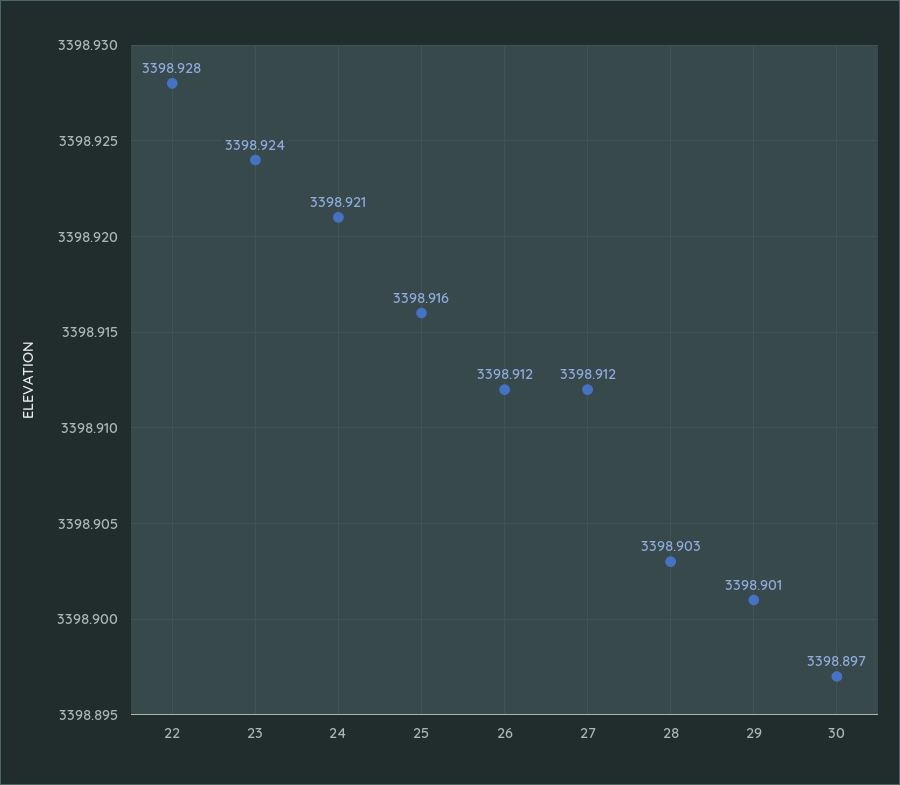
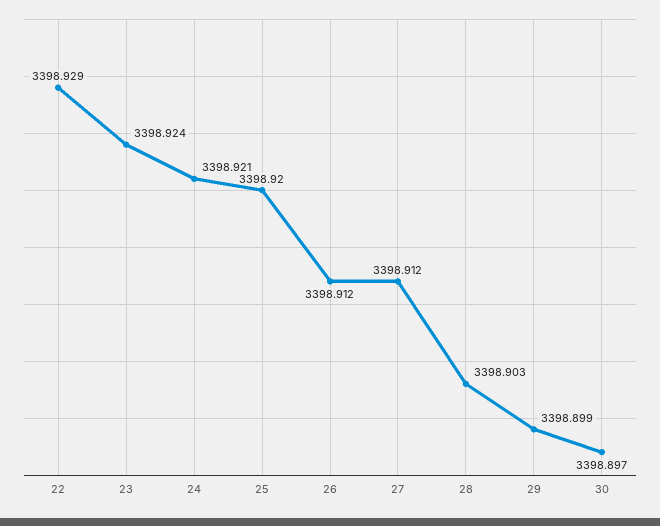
22: 3398.928 -> 3398.929
25: 3398.916 -> 3398.92
29: 3398.901 -> 3398.899

